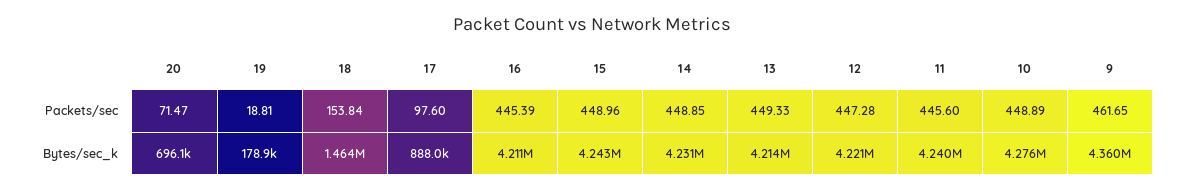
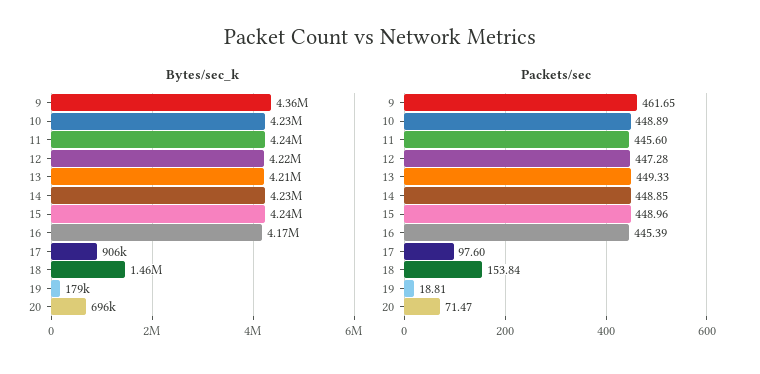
Bytes/sec_k, 17: 888000 -> 906000
Bytes/sec_k, 16: 4211000 -> 4170000
Bytes/sec_k, 10: 4276000 -> 4230000

